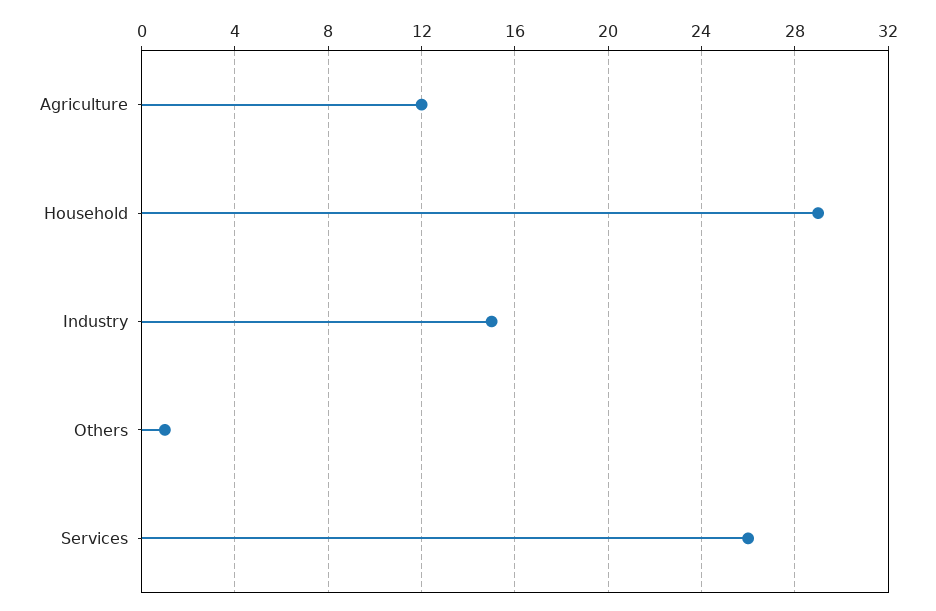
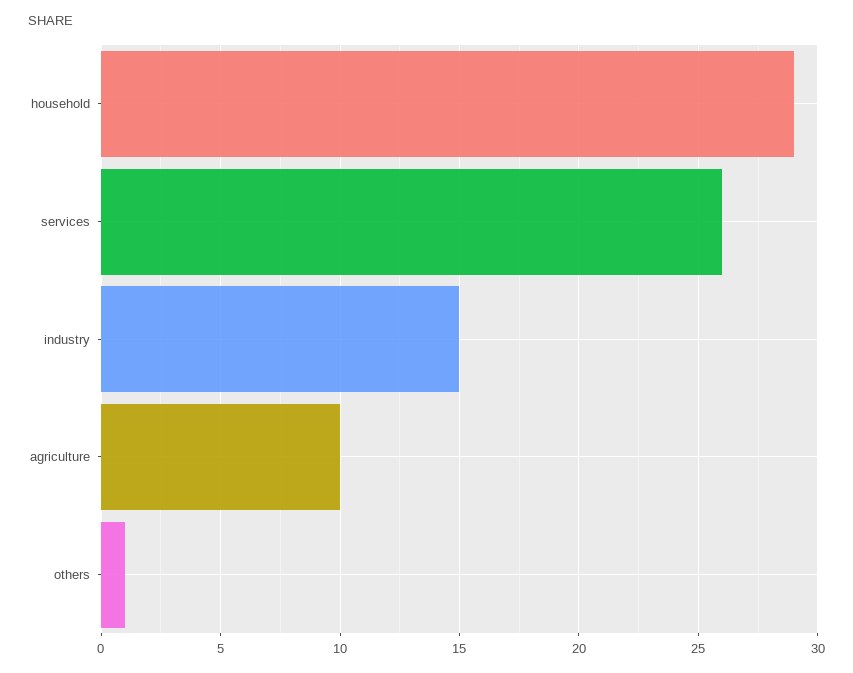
Agriculture: 12 -> 10

